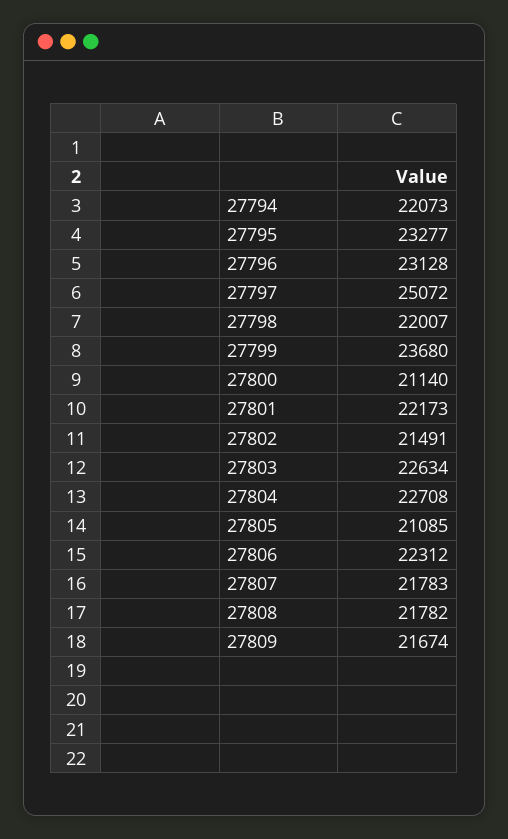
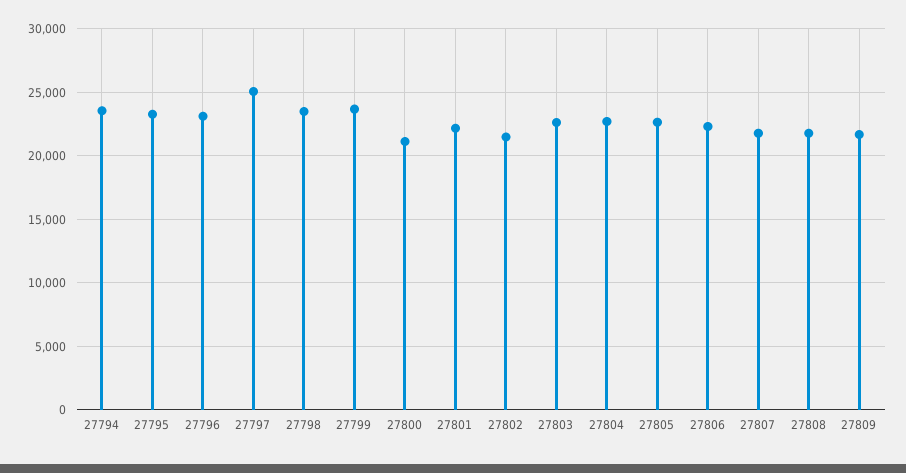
27794: 22073 -> 23500
27798: 22007 -> 23500
27805: 21085 -> 22500

